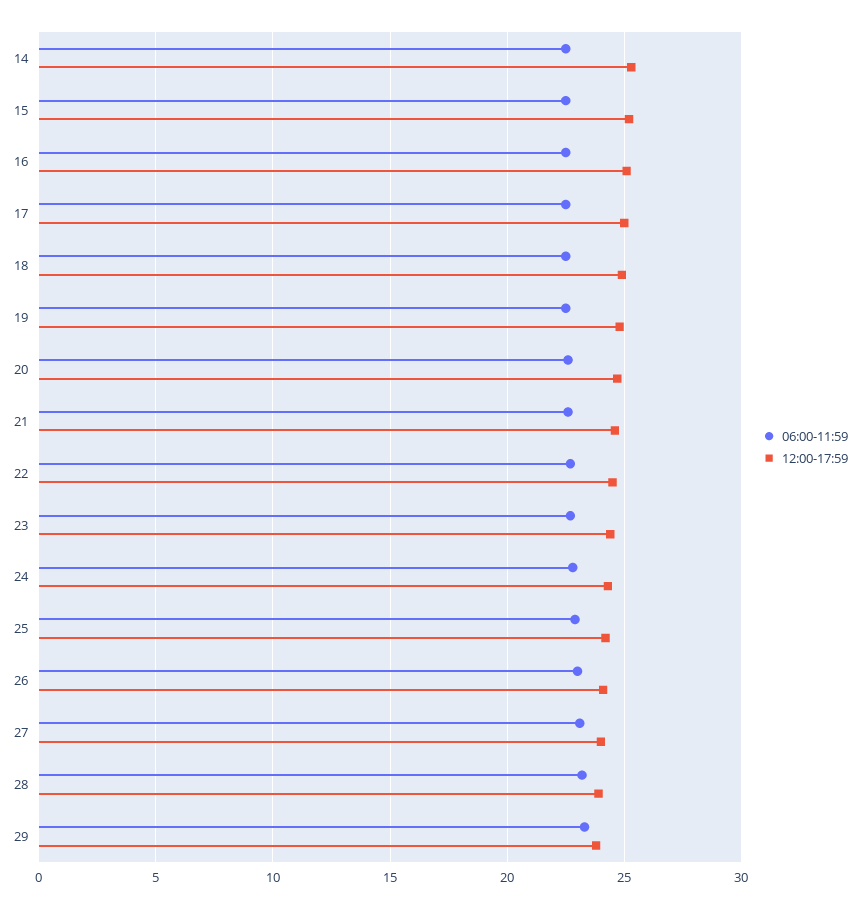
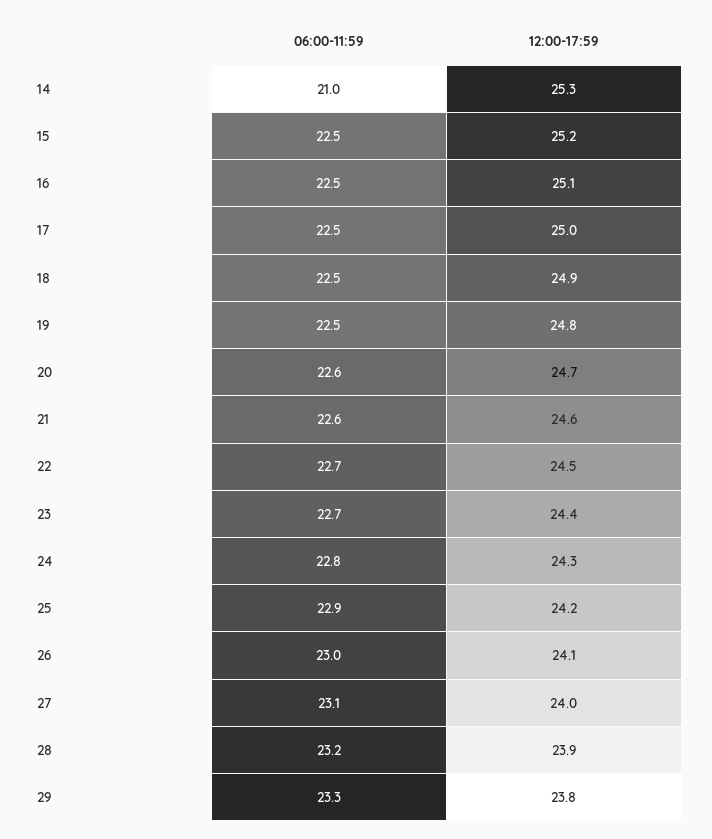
06:00-11:59, 14: 22.5 -> 21

